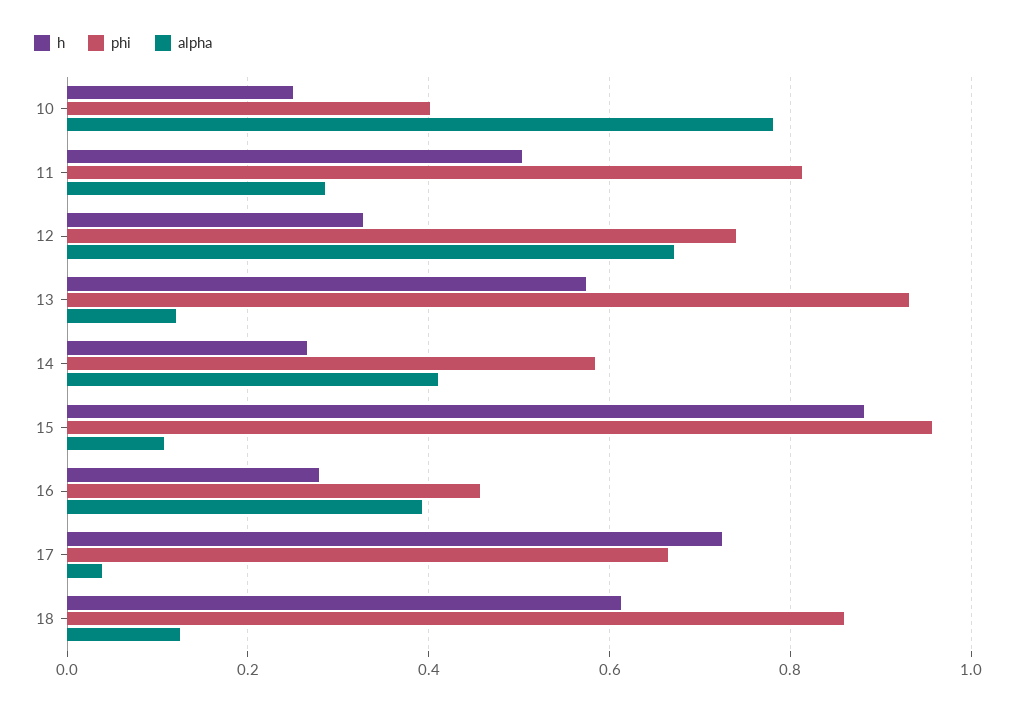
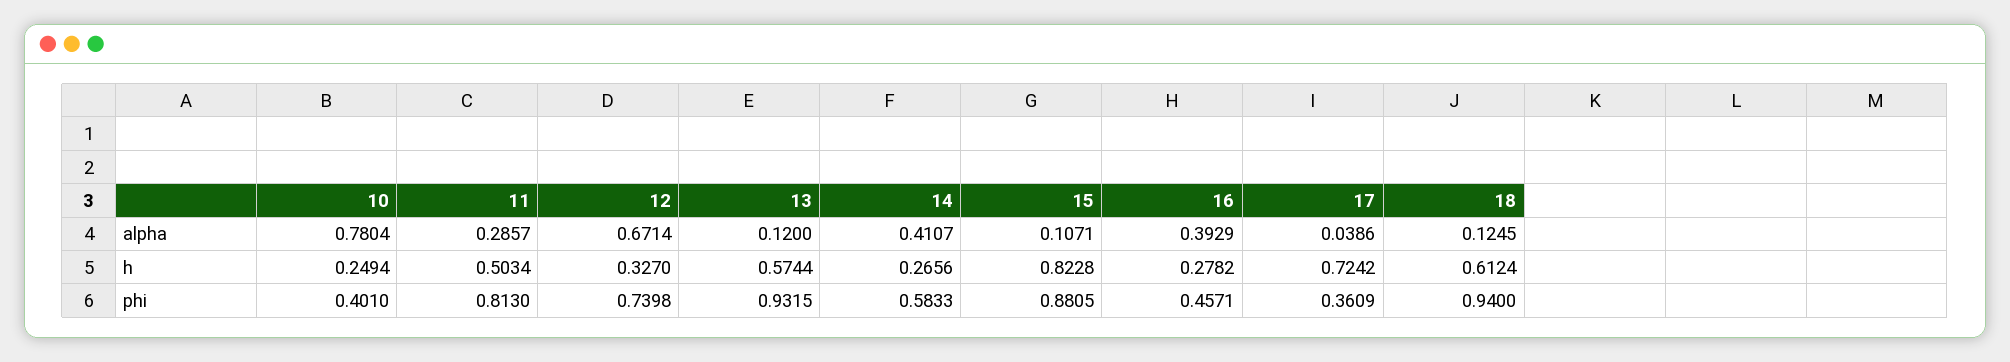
h, 15: 0.88 -> 0.8228
phi, 15: 0.96 -> 0.8805
phi, 17: 0.66 -> 0.3609
phi, 18: 0.86 -> 0.94

